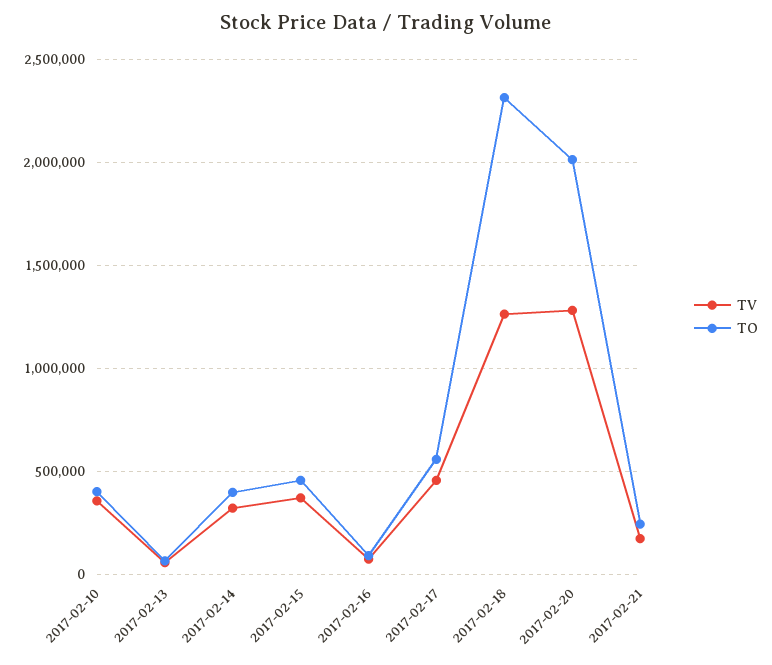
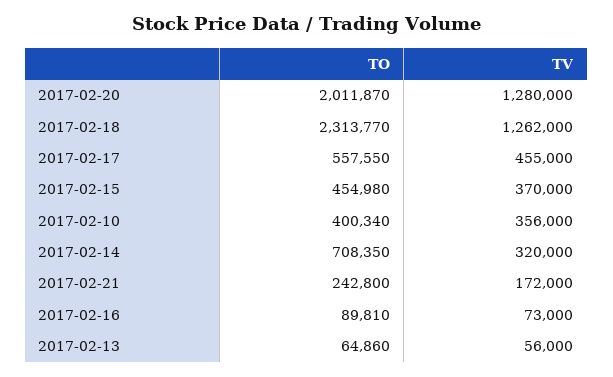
TO, 2017-02-14: 400000 -> 708350

